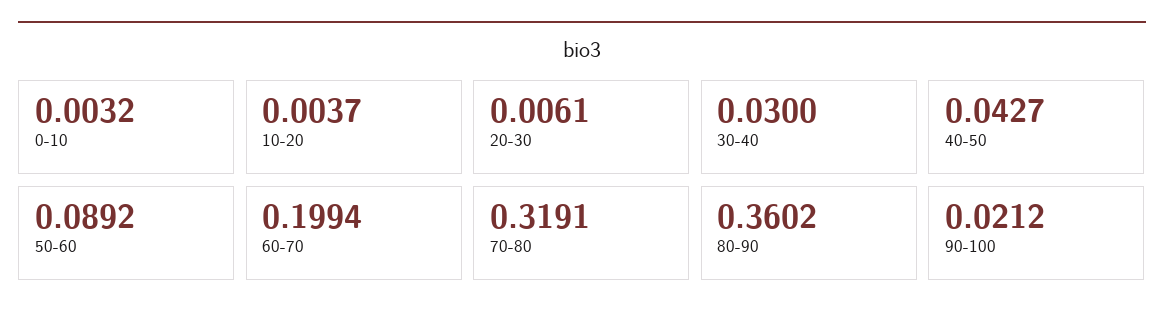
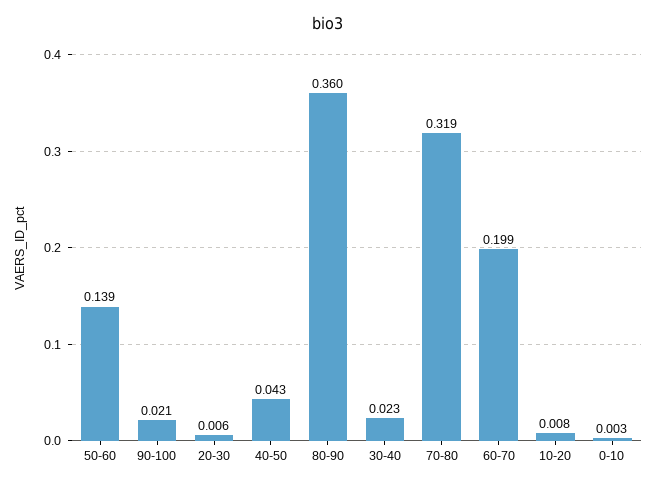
10-20: 0.0037 -> 0.008
30-40: 0.03 -> 0.023
50-60: 0.0892 -> 0.139

